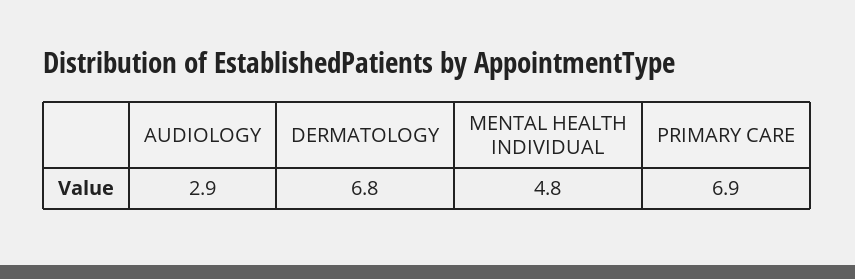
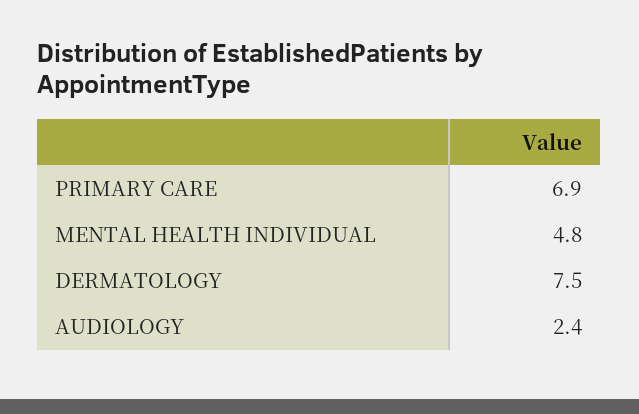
AUDIOLOGY: 2.9 -> 2.4
DERMATOLOGY: 6.8 -> 7.5

